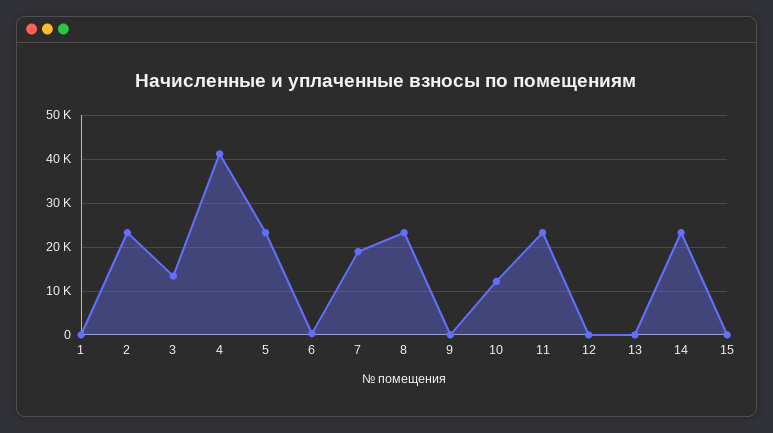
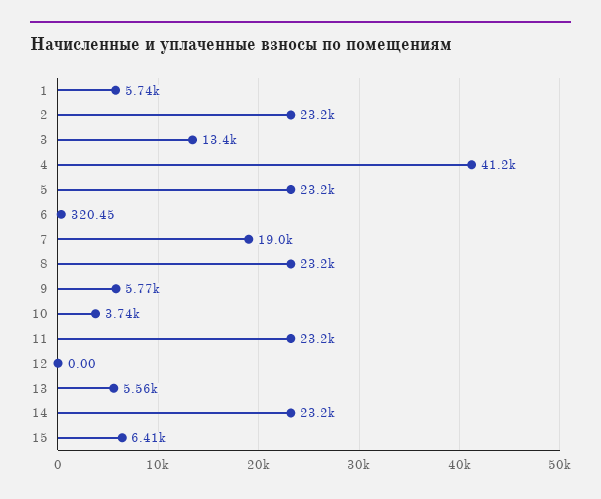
1: 0 -> 5740
9: 0 -> 5770
10: 12000 -> 3740
13: 0 -> 5560
15: 0 -> 6410

